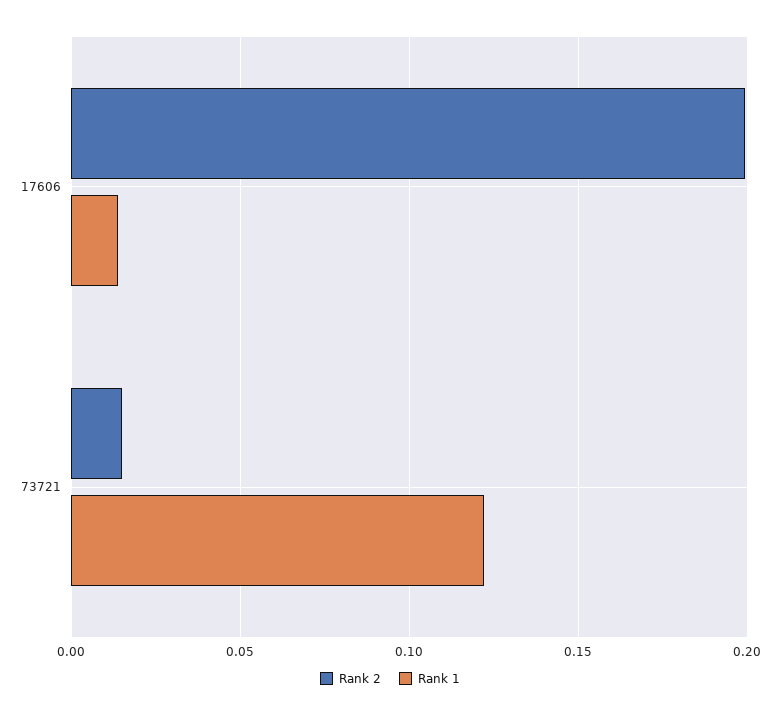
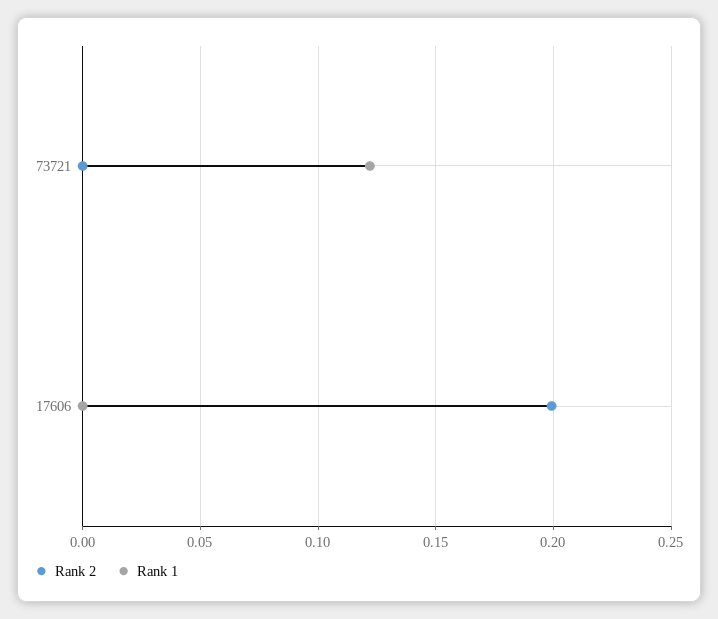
Rank 1, 17606: 0.015 -> 0
Rank 2, 73721: 0.015 -> 0

